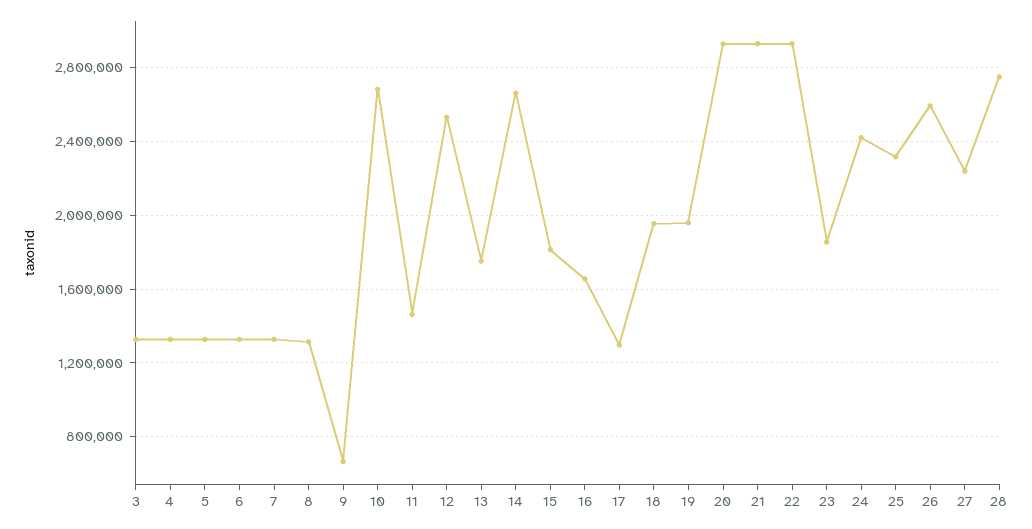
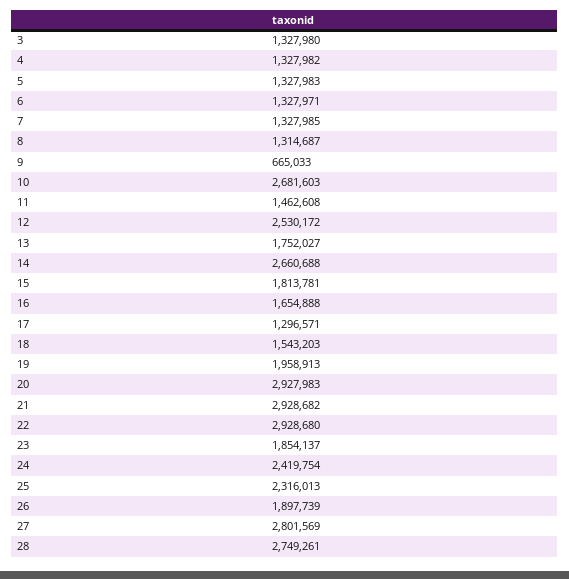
18: 1950000 -> 1543203
26: 2600000 -> 1897739
27: 2250000 -> 2801569

